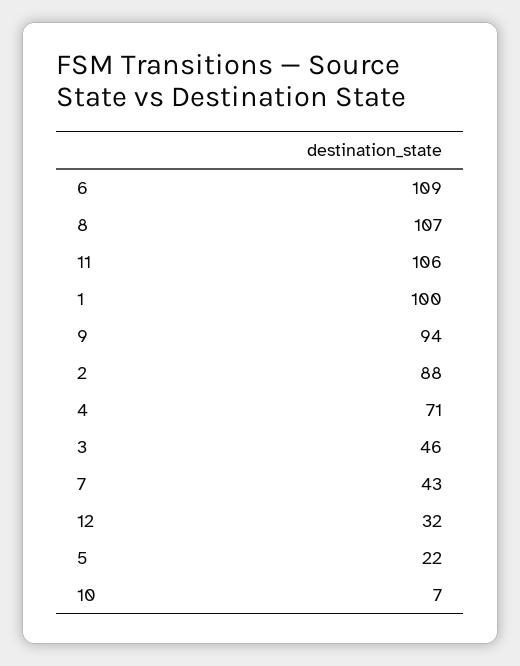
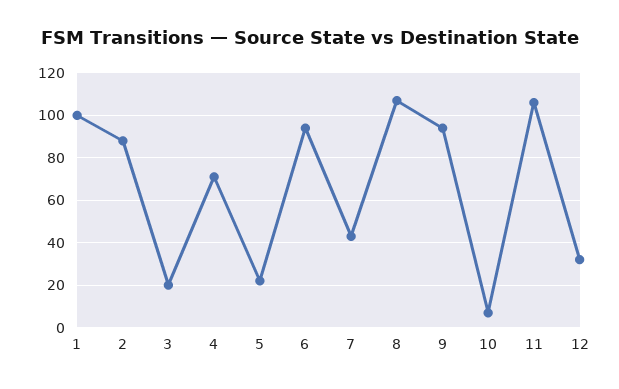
6: 109 -> 95
3: 46 -> 20

